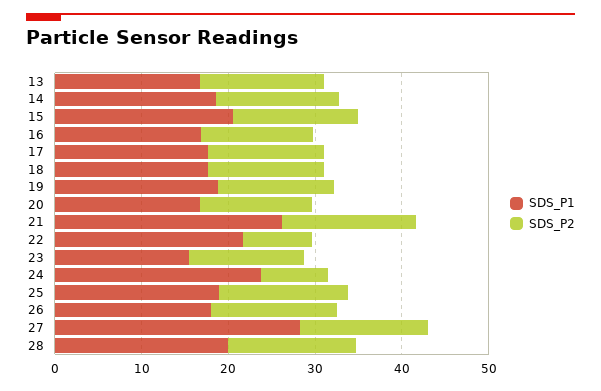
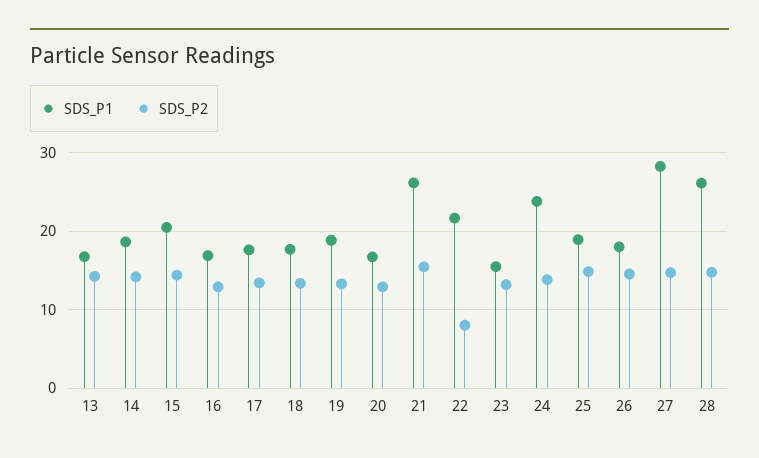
SDS_P2, 24: 8 -> 14
SDS_P1, 28: 20 -> 26

